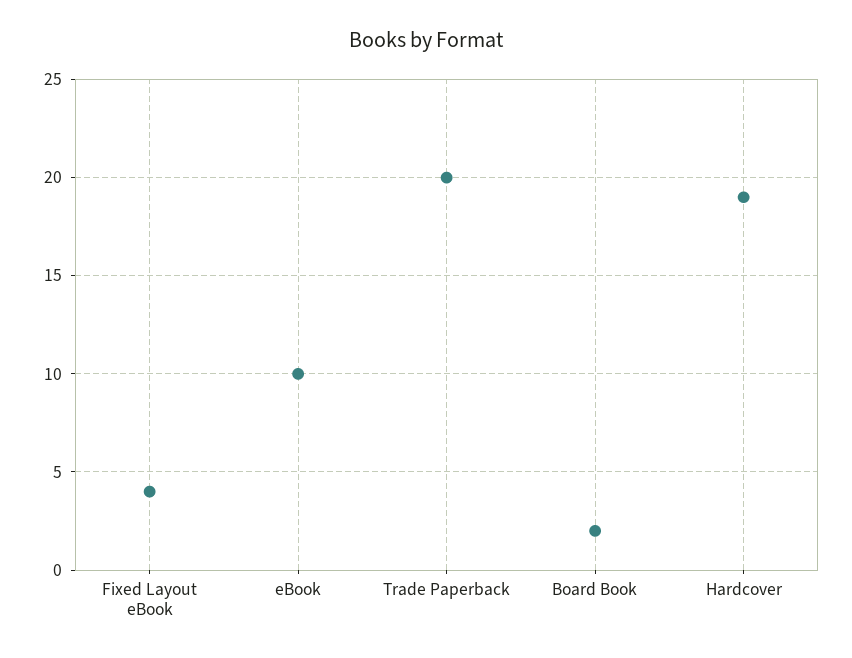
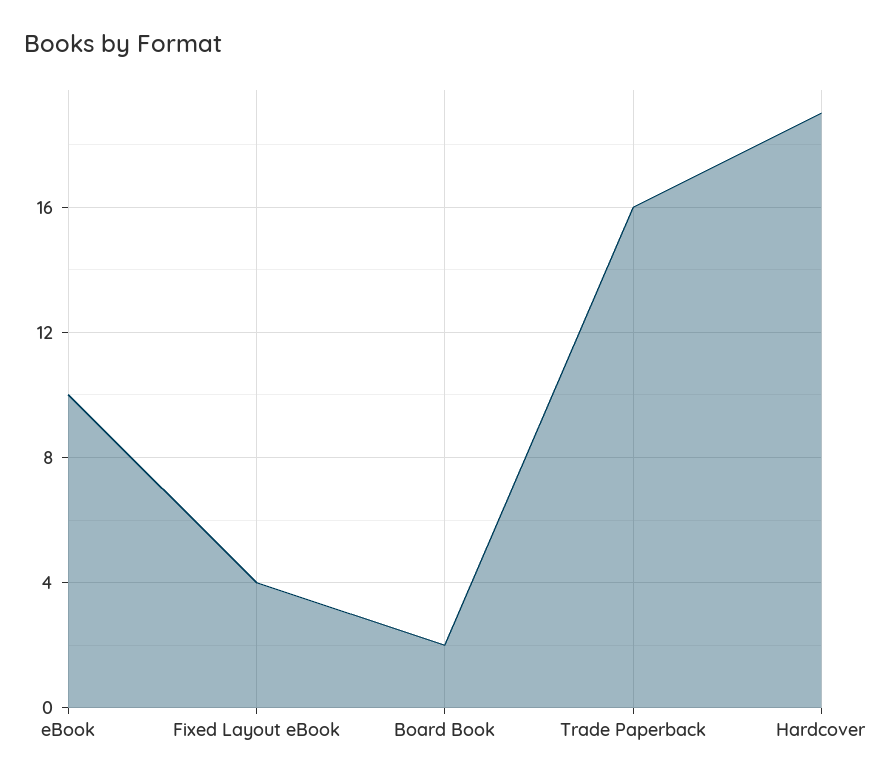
Trade Paperback: 20 -> 16

